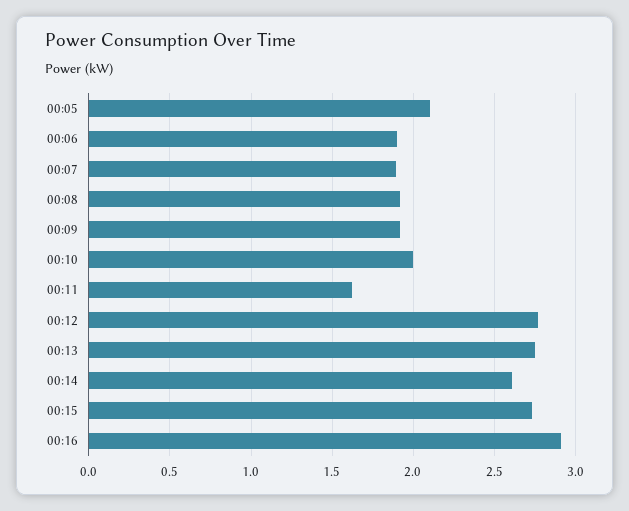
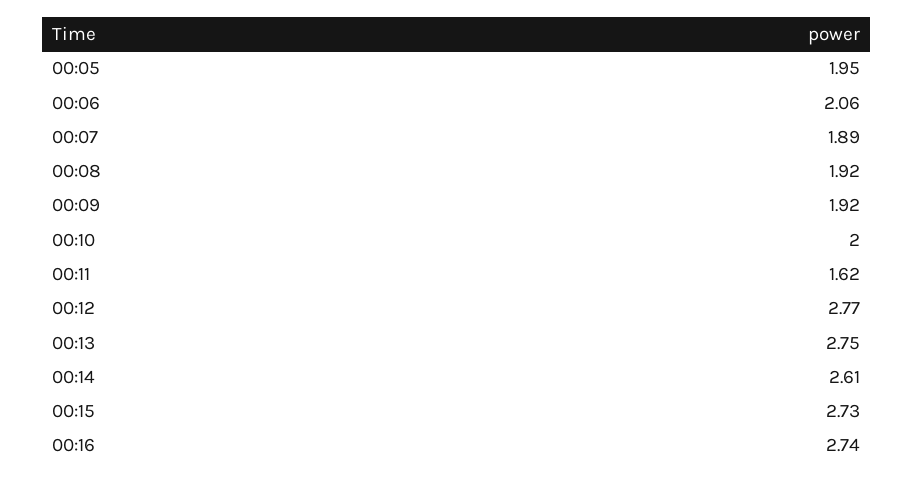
00:05: 2.1 -> 1.95
00:06: 1.9 -> 2.06
00:16: 2.9 -> 2.74

